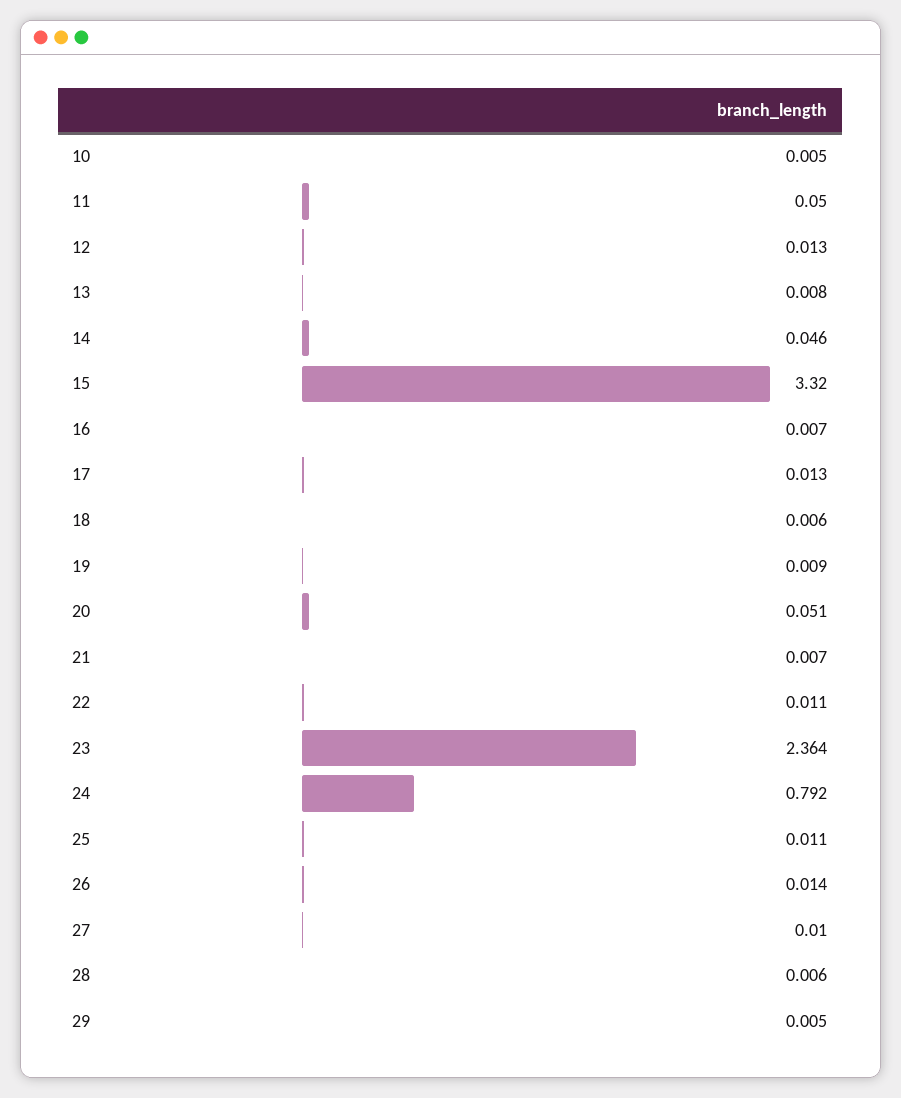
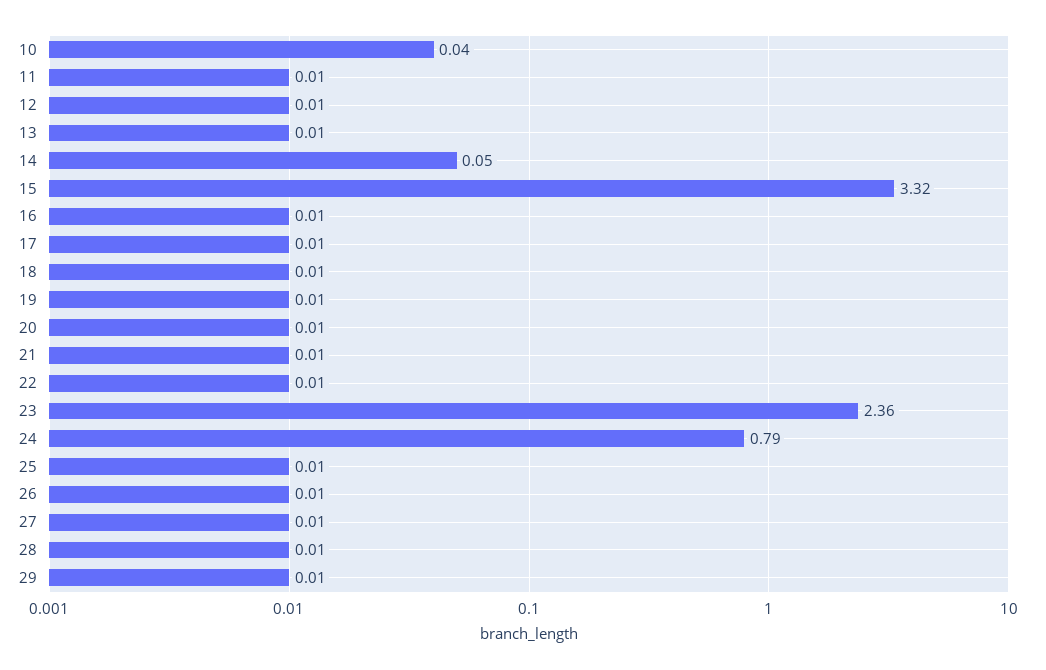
10: 0.005 -> 0.04
11: 0.05 -> 0.01
20: 0.051 -> 0.01

